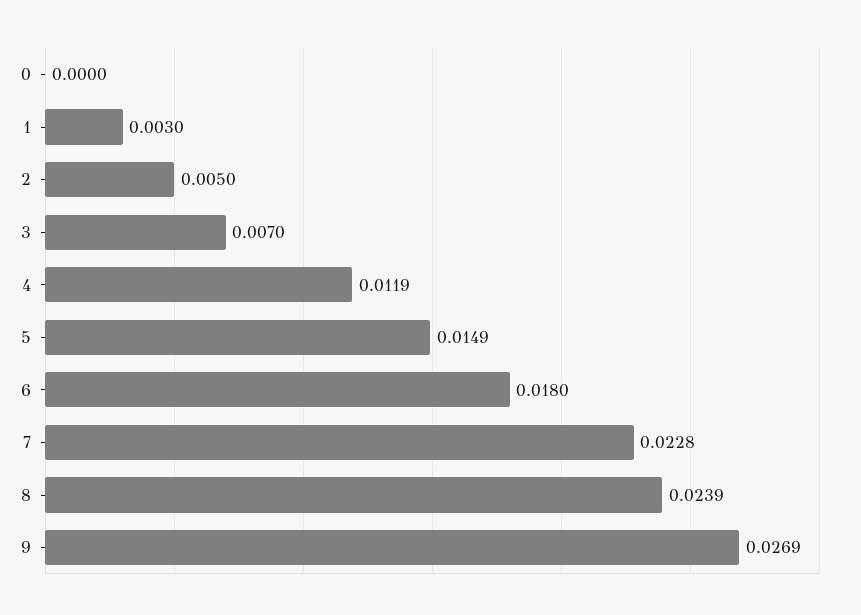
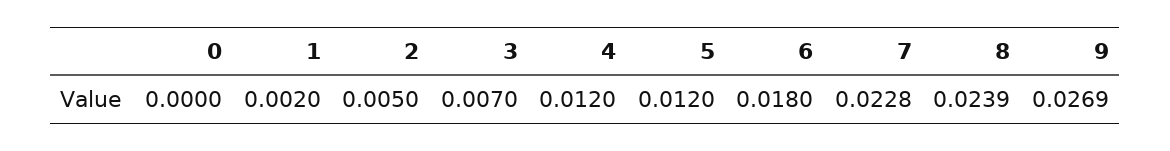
1: 0.003 -> 0.002
4: 0.0119 -> 0.012
5: 0.0149 -> 0.012

